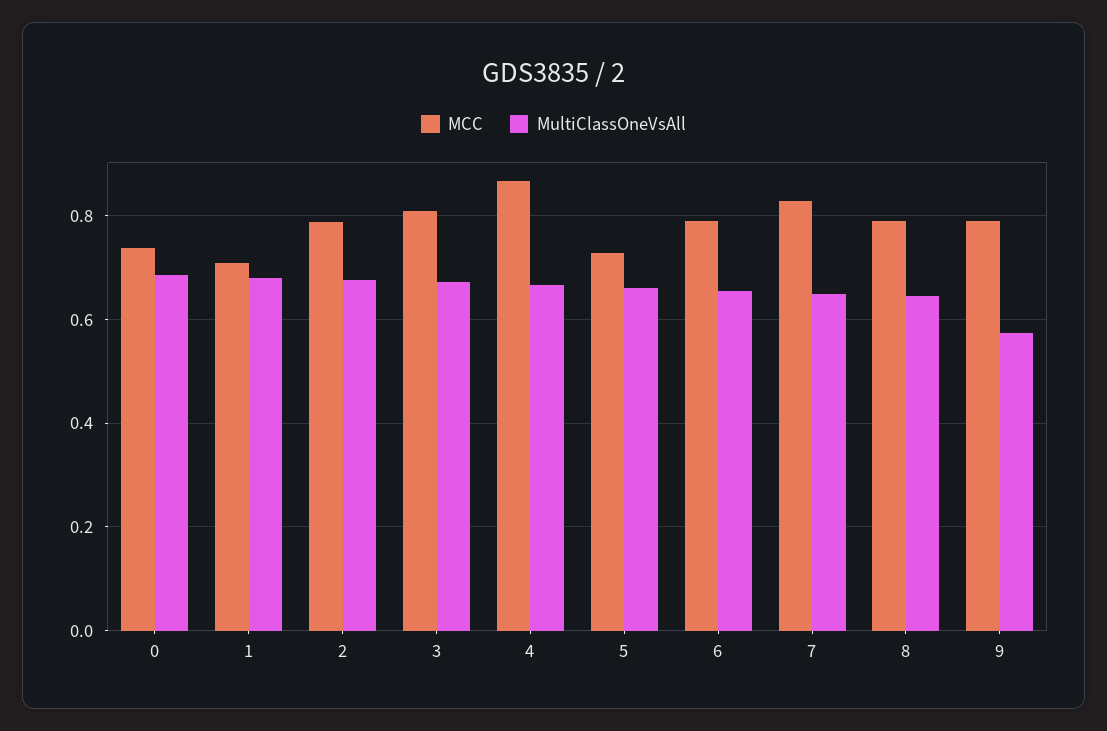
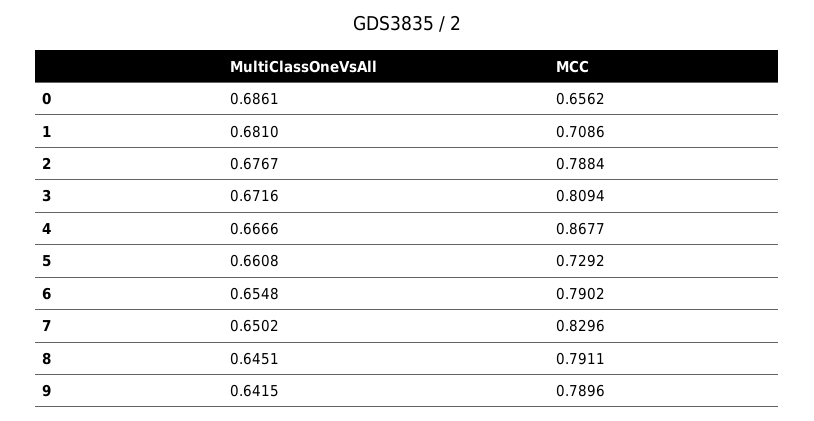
MCC, 0: 0.74 -> 0.6562
MultiClassOneVsAll, 9: 0.58 -> 0.6415

